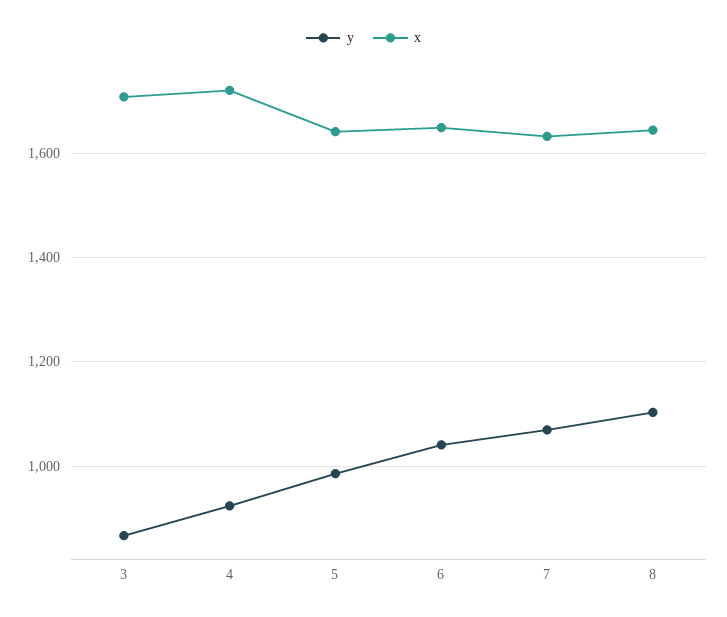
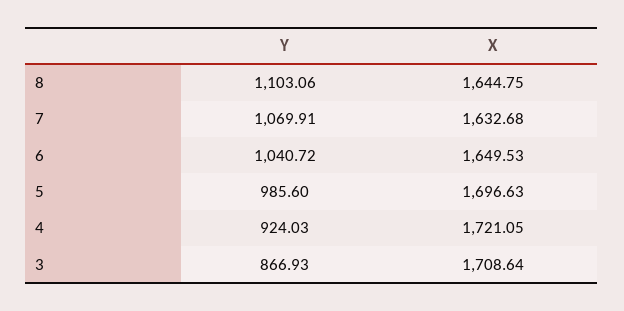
x, 5: 1640 -> 1696.63

